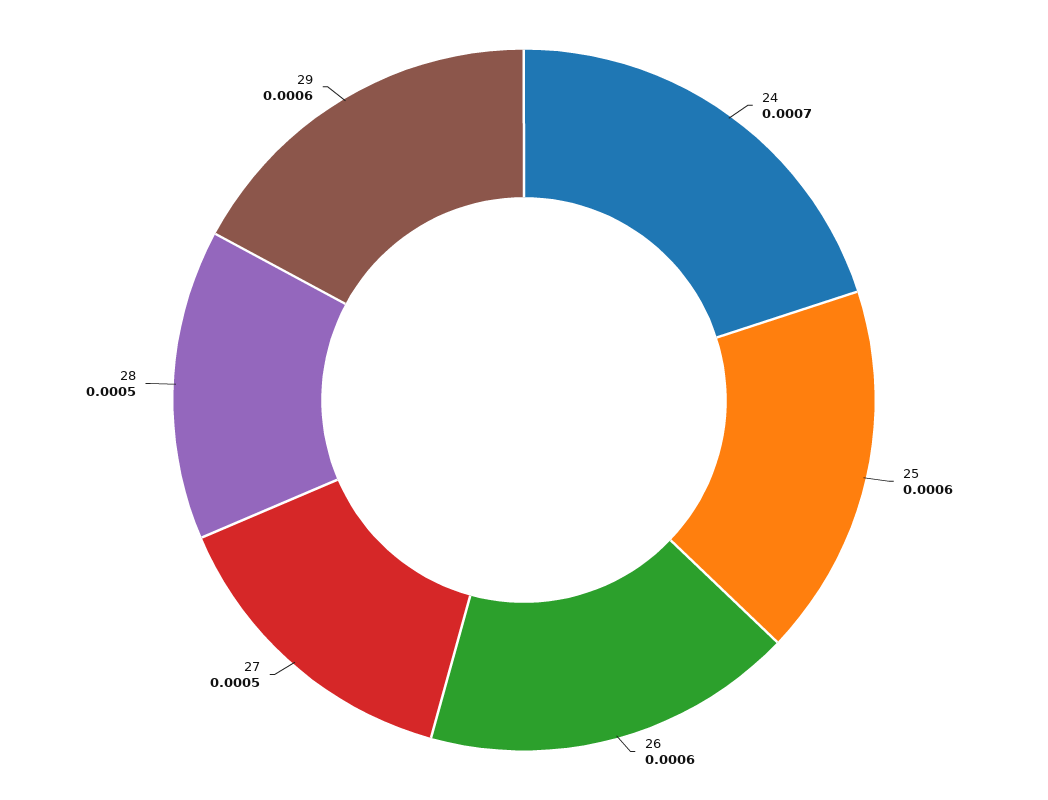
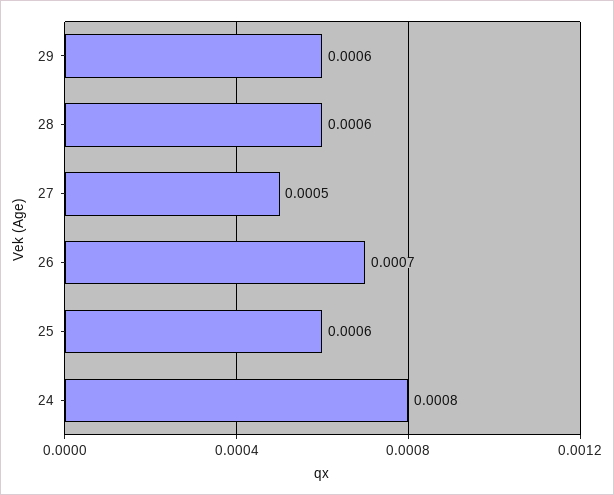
24: 0.0007 -> 0.0008
26: 0.0006 -> 0.0007
28: 0.0005 -> 0.0006

